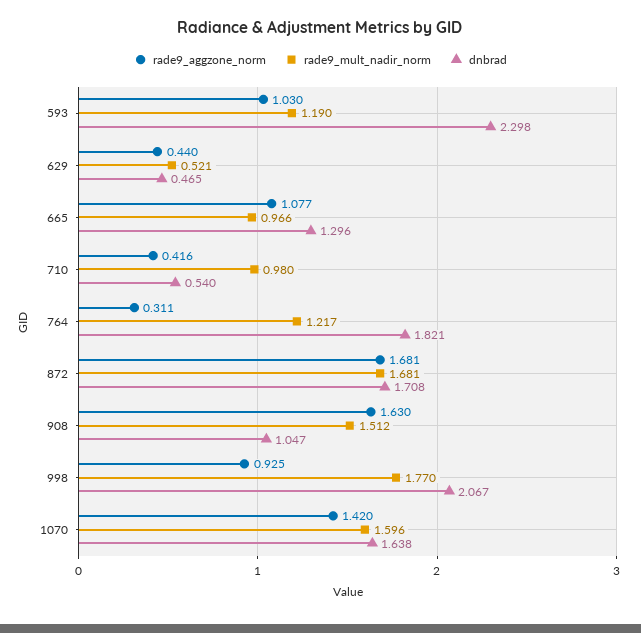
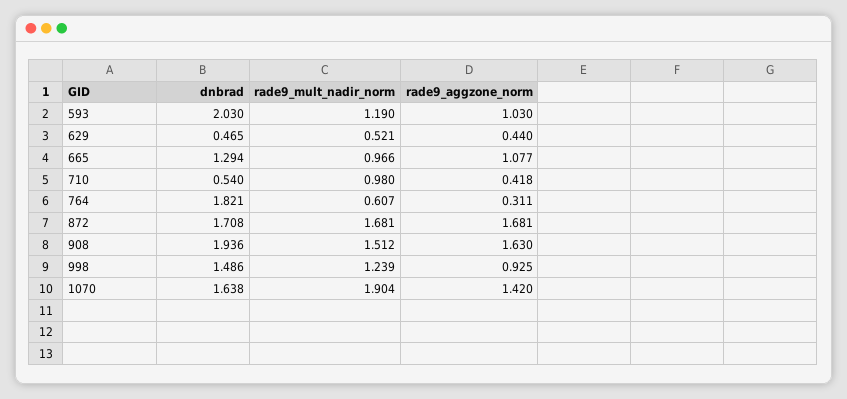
dnbrad, 593: 2.298 -> 2.03
dnbrad, 665: 1.296 -> 1.294
rade9_aggzone_norm, 710: 0.416 -> 0.418
rade9_mult_nadir_norm, 764: 1.217 -> 0.607
dnbrad, 908: 1.047 -> 1.936
rade9_mult_nadir_norm, 998: 1.77 -> 1.239
dnbrad, 998: 2.067 -> 1.486
rade9_mult_nadir_norm, 1070: 1.596 -> 1.904

